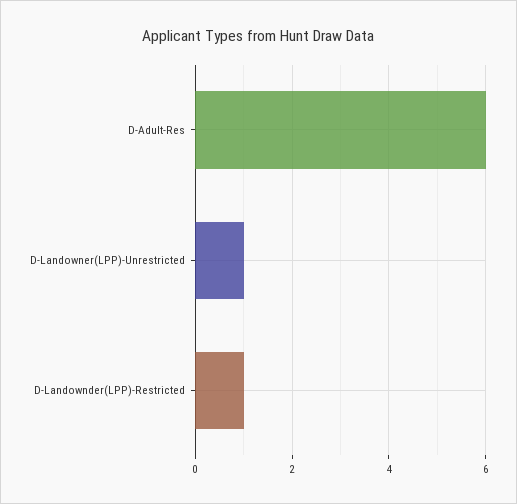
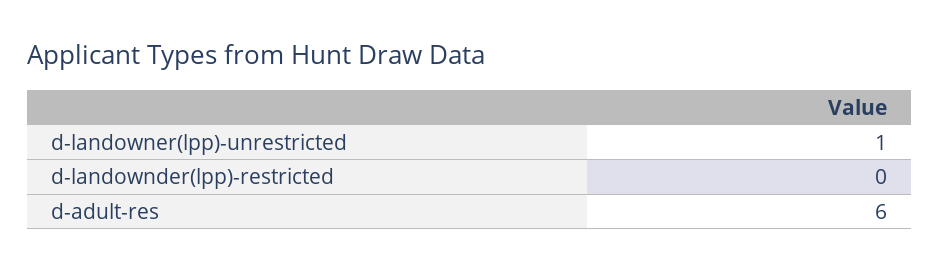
D-Landownder(LPP)-Restricted: 1 -> 0

